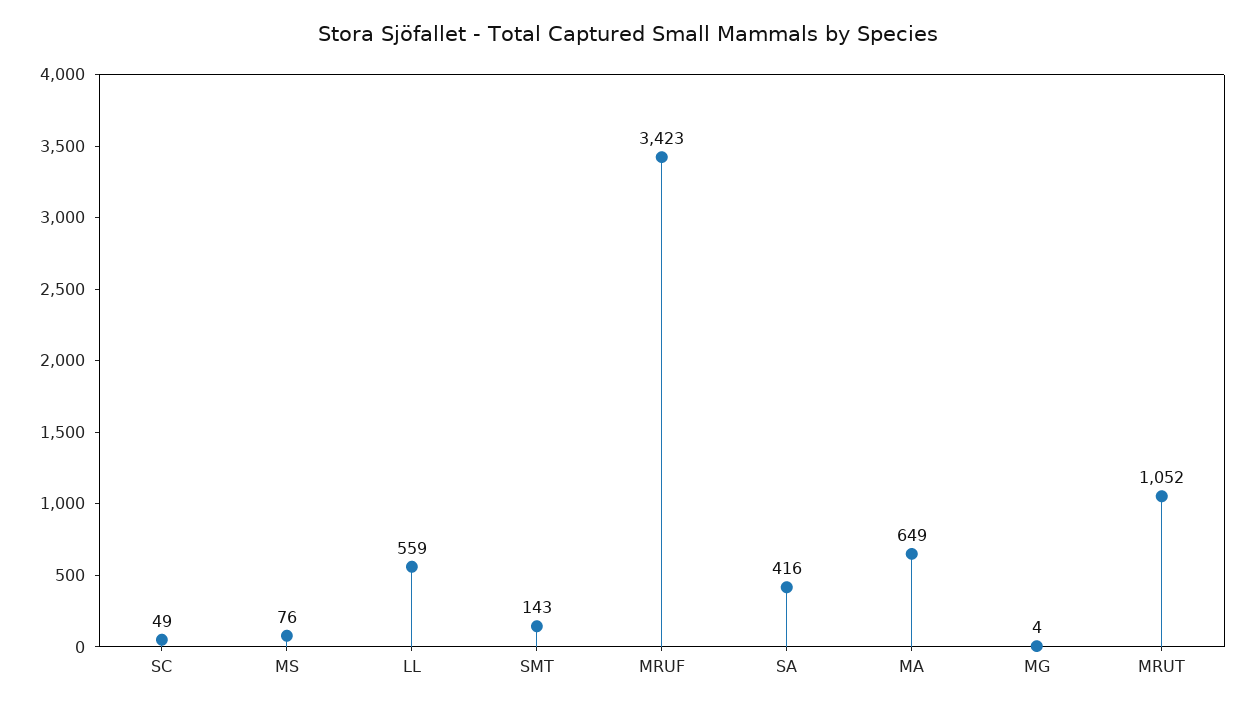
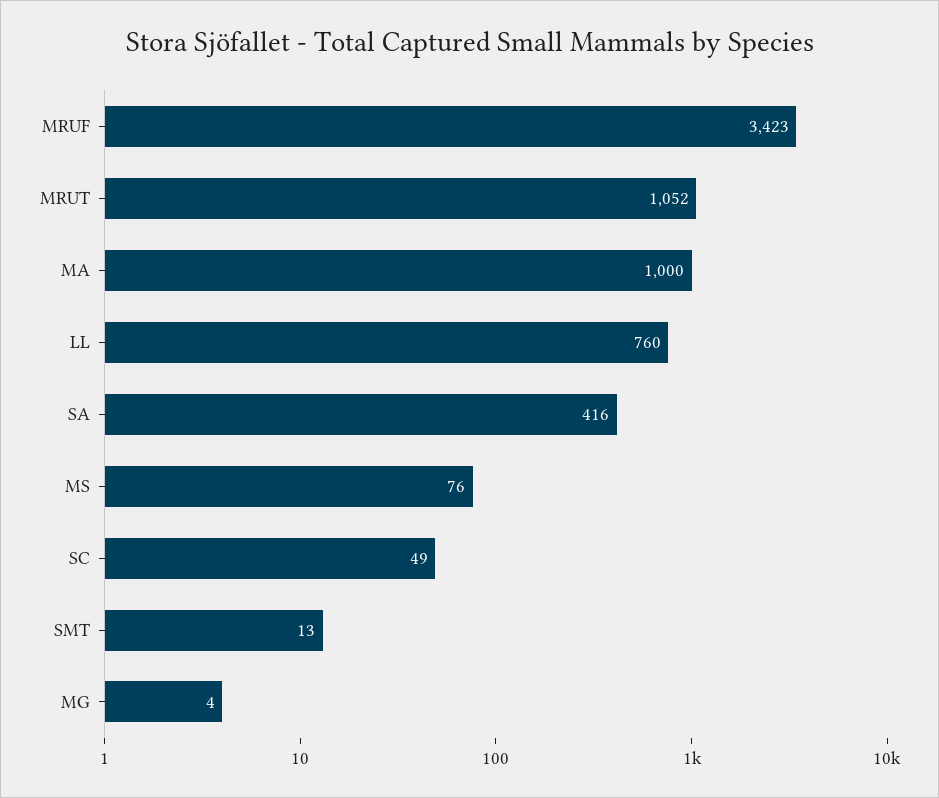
LL: 559 -> 760
SMT: 143 -> 13
MA: 649 -> 1000

